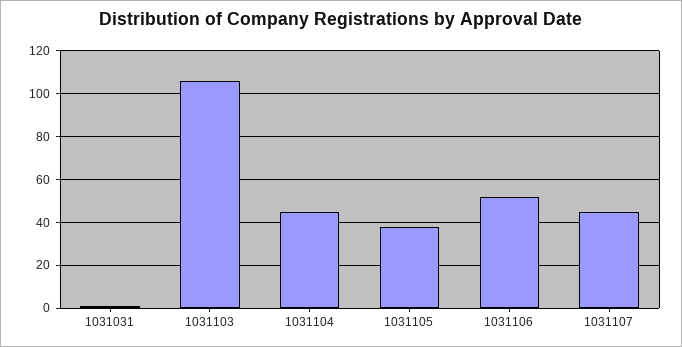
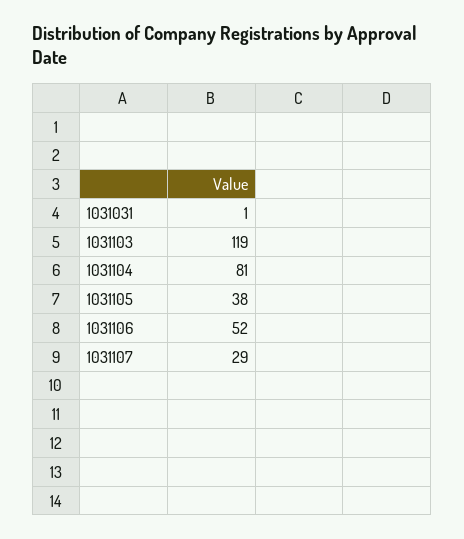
1031103: 105 -> 119
1031104: 45 -> 81
1031107: 45 -> 29

